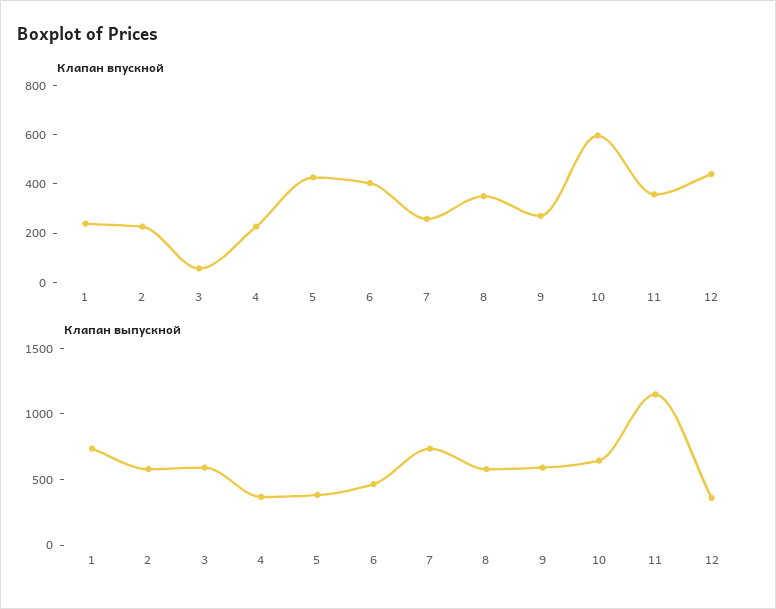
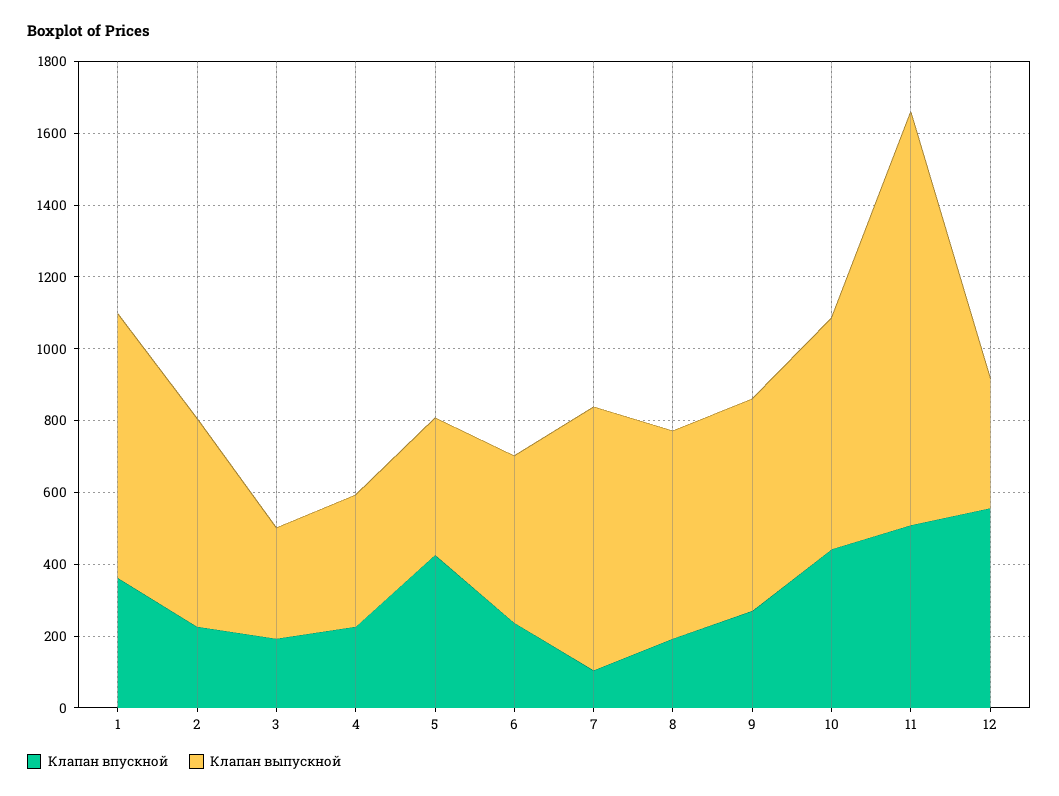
Клапан впускной, 1: 250 -> 350
Клапан впускной, 3: 50 -> 200
Клапан впускной, 6: 400 -> 250
Клапан впускной, 7: 250 -> 100
Клапан впускной, 8: 350 -> 200
Клапан впускной, 10: 600 -> 450
Клапан впускной, 11: 350 -> 500
Клапан впускной, 12: 450 -> 550
Клапан выпускной, 3: 600 -> 300

